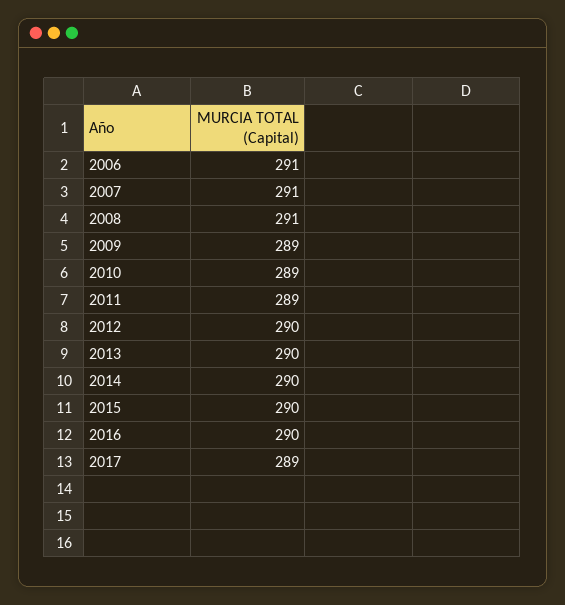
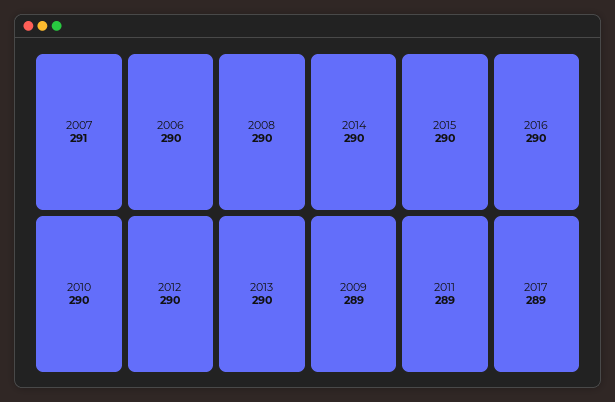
2006: 291 -> 290
2008: 291 -> 290
2010: 289 -> 290

